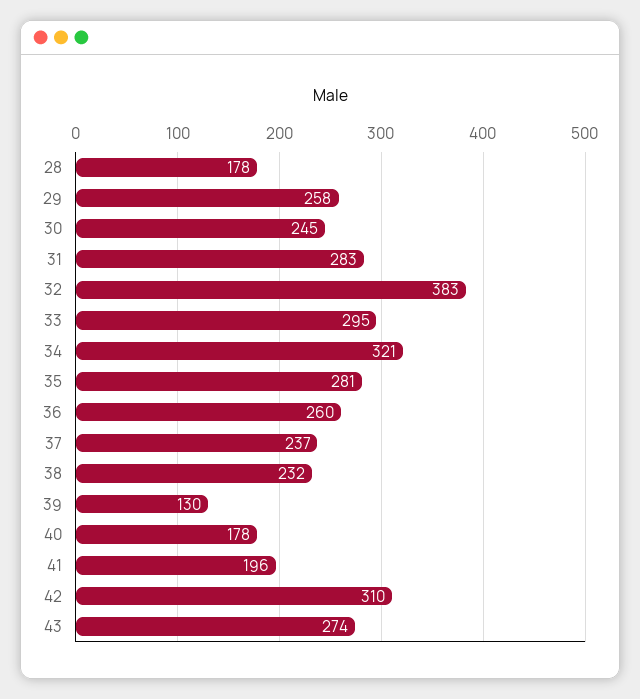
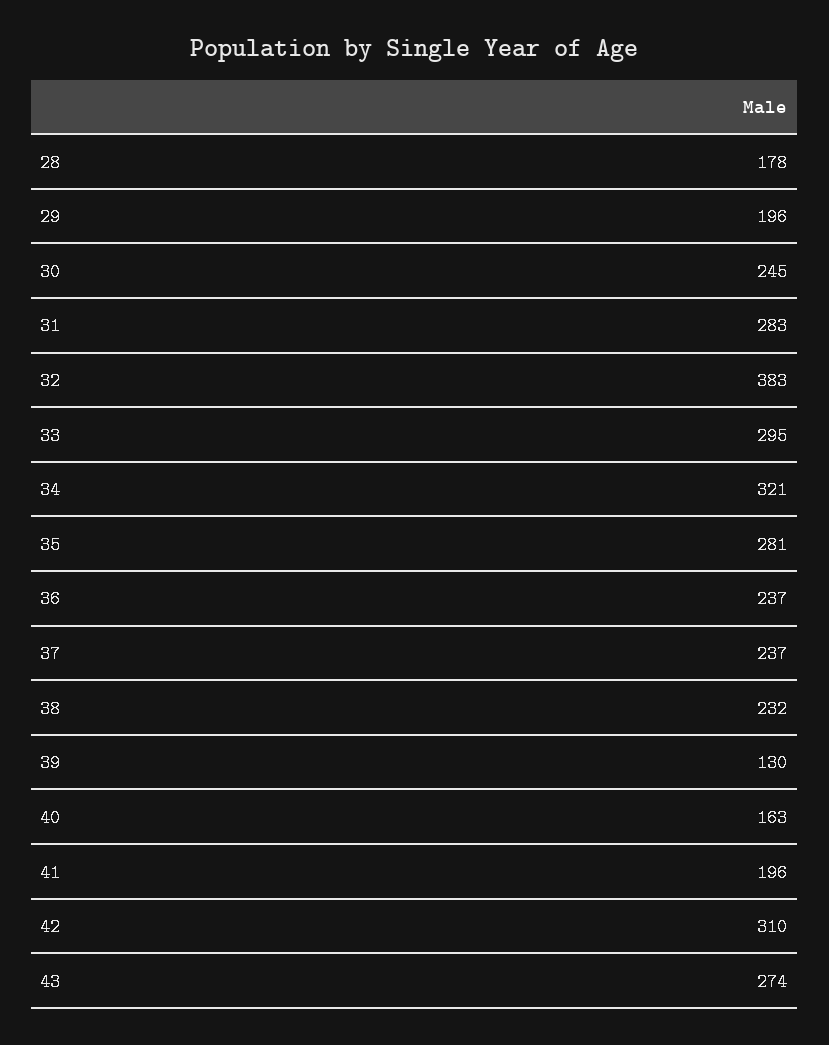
29: 258 -> 196
36: 260 -> 237
40: 178 -> 163

